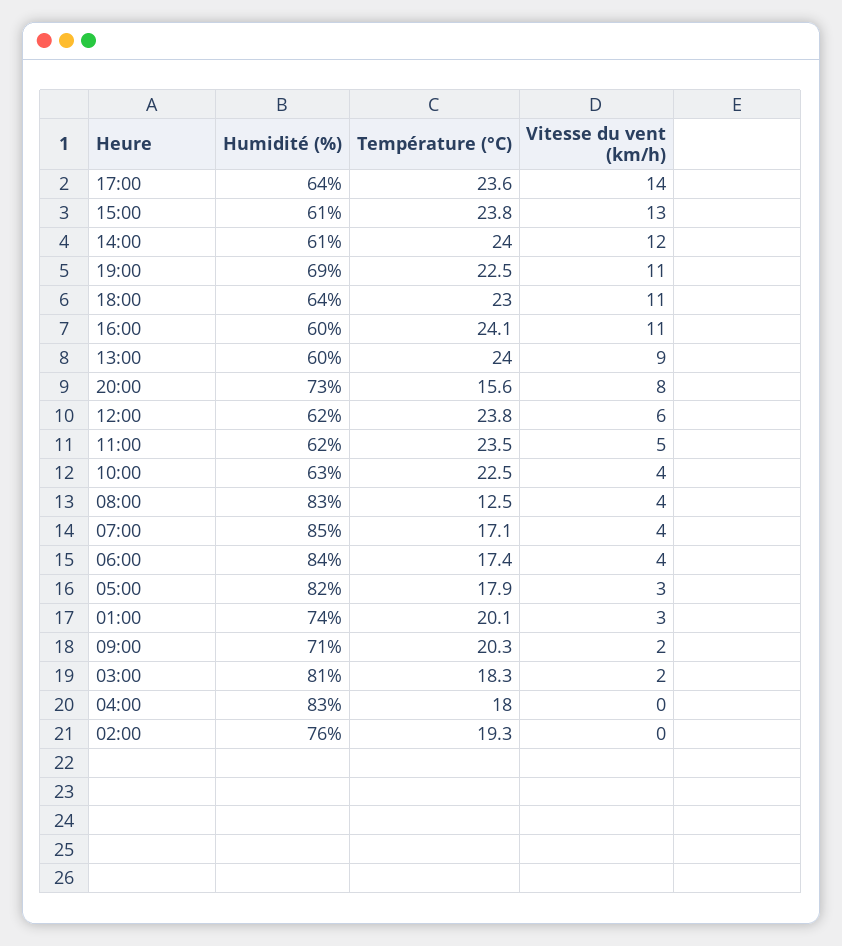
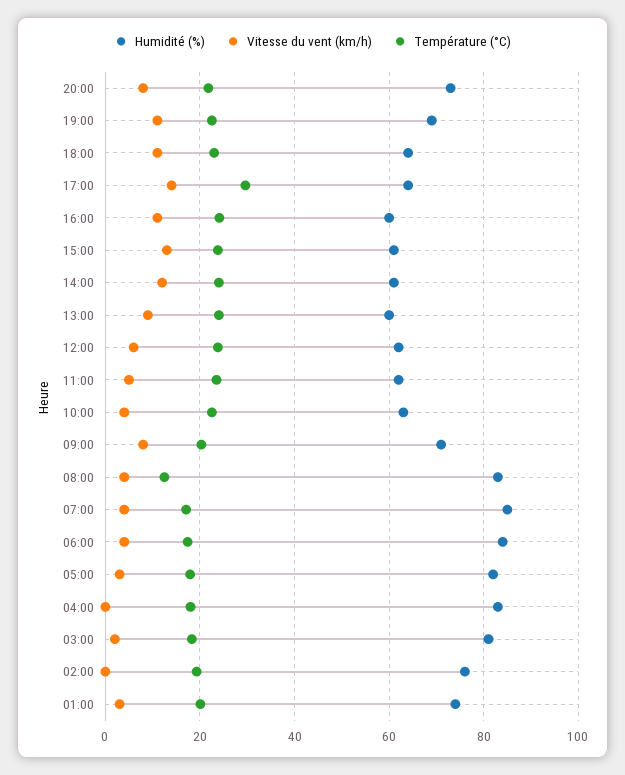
Température (°C), 17:00: 23.6 -> 30
Température (°C), 20:00: 15.6 -> 22
Vitesse du vent (km/h), 09:00: 2 -> 8

